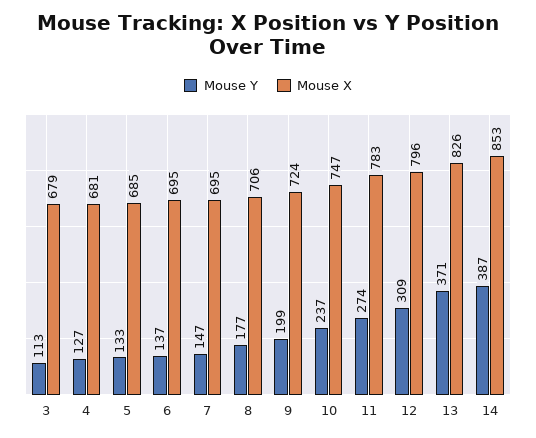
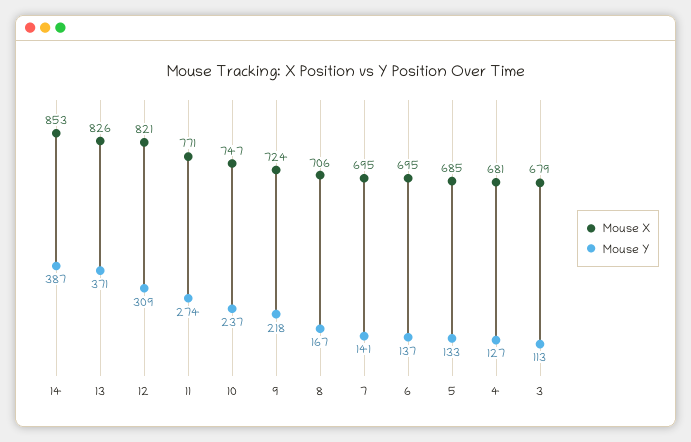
Mouse Y, 7: 147 -> 141
Mouse Y, 8: 177 -> 167
Mouse Y, 9: 199 -> 218
Mouse X, 11: 783 -> 771
Mouse X, 12: 796 -> 821

